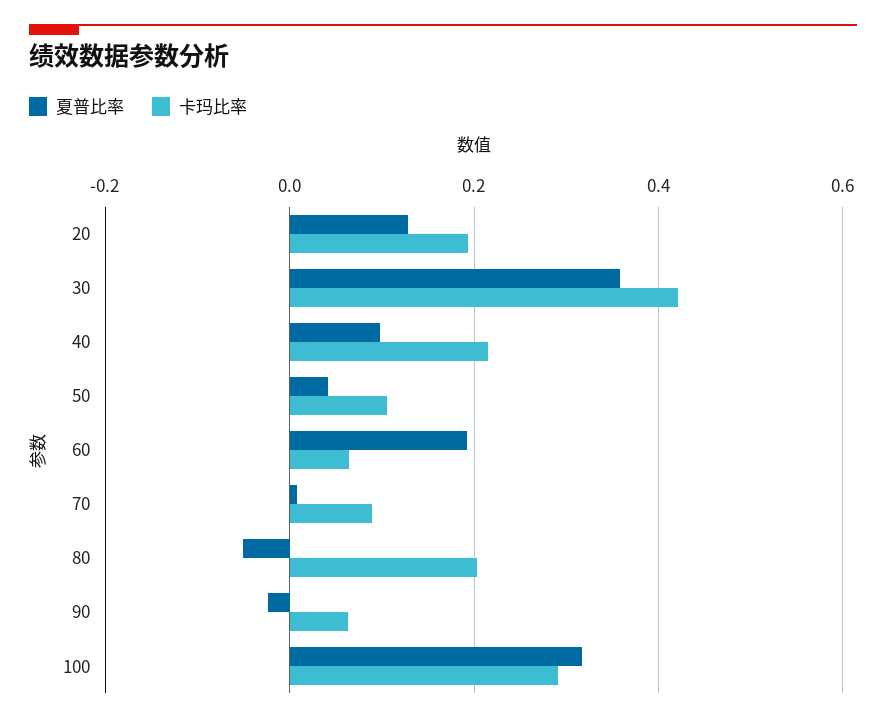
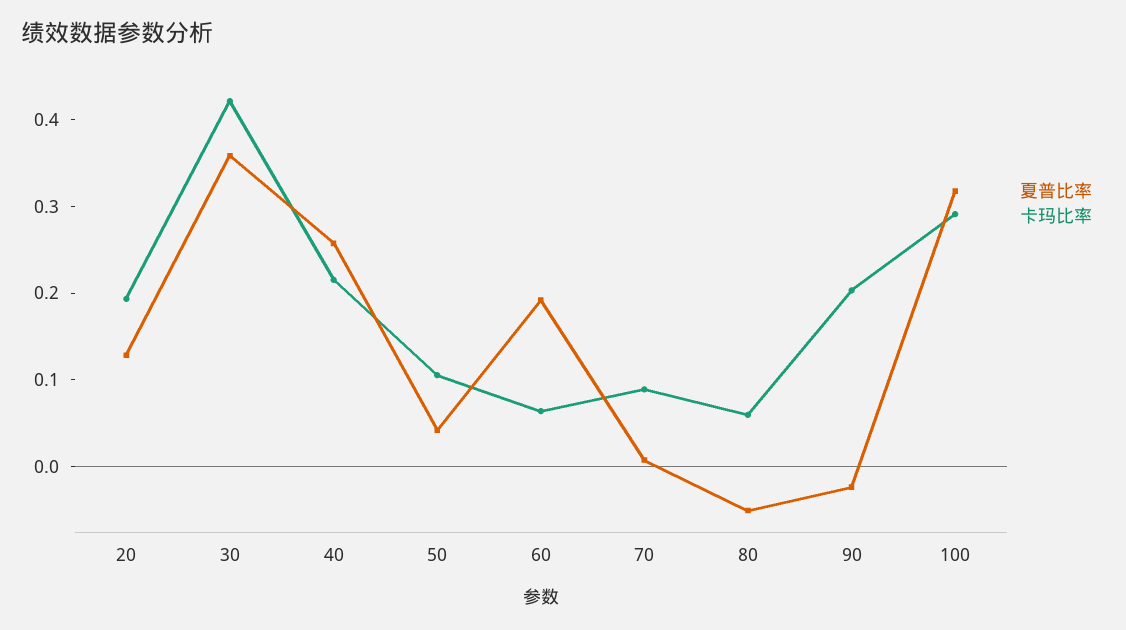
夏普比率, 40: 0.1 -> 0.26
卡玛比率, 80: 0.2 -> 0.06
卡玛比率, 90: 0.06 -> 0.2

